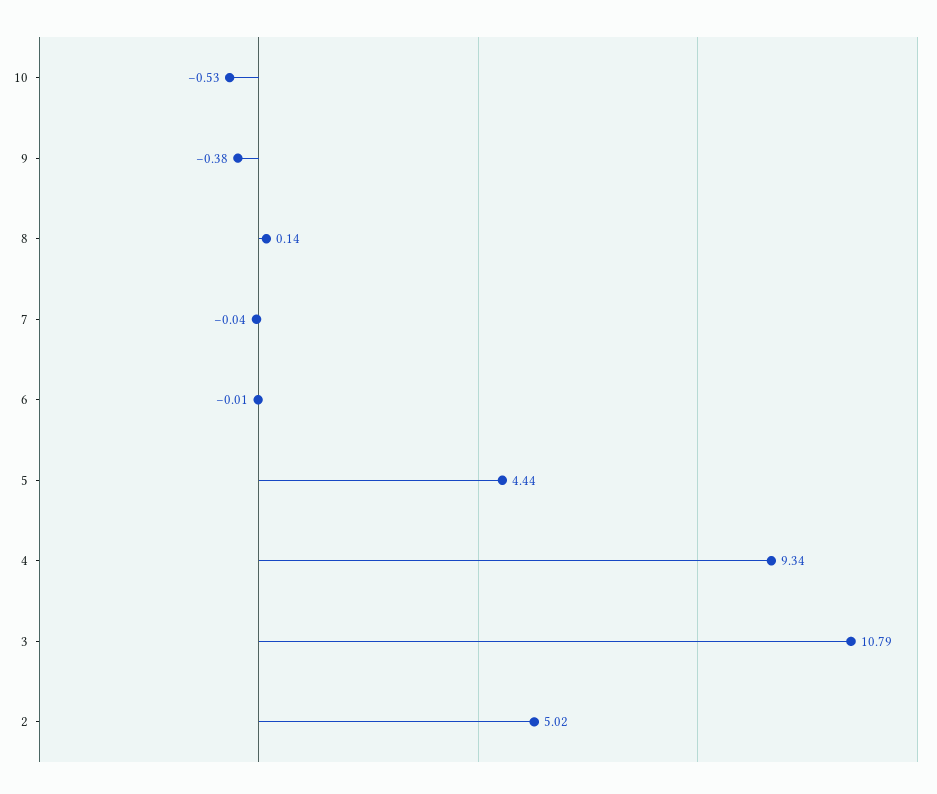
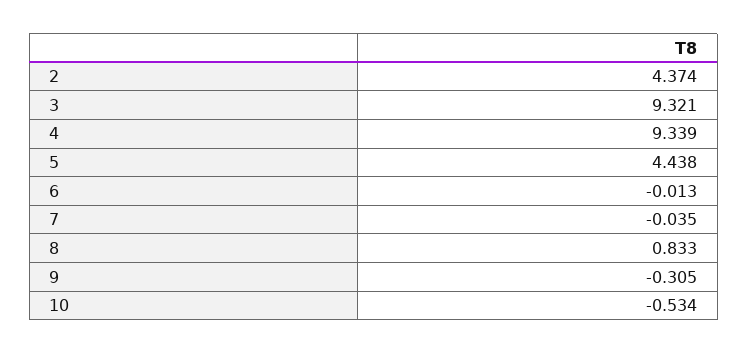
9: -0.38 -> -0.305
8: 0.14 -> 0.833
3: 10.79 -> 9.321
2: 5.02 -> 4.374

